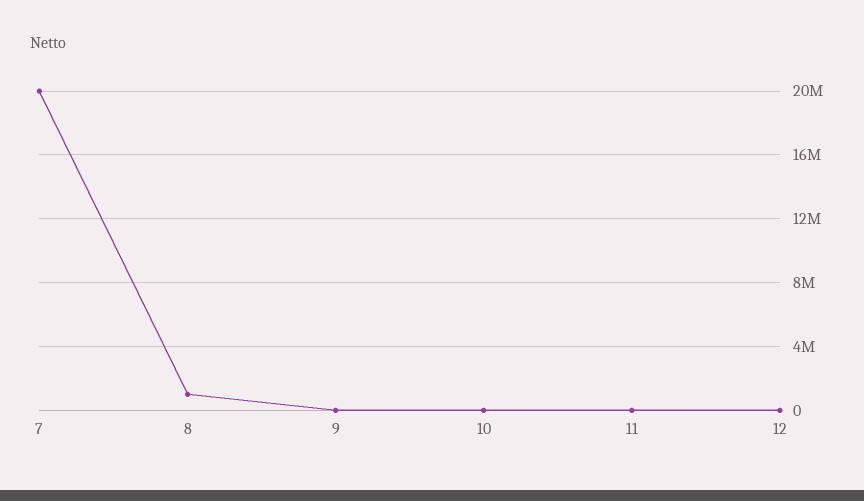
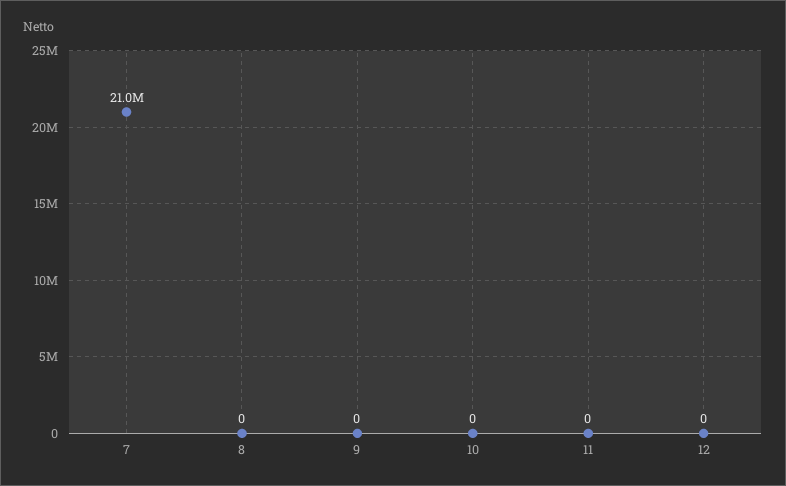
7: 20000000 -> 21000000
8: 1000000 -> 0

